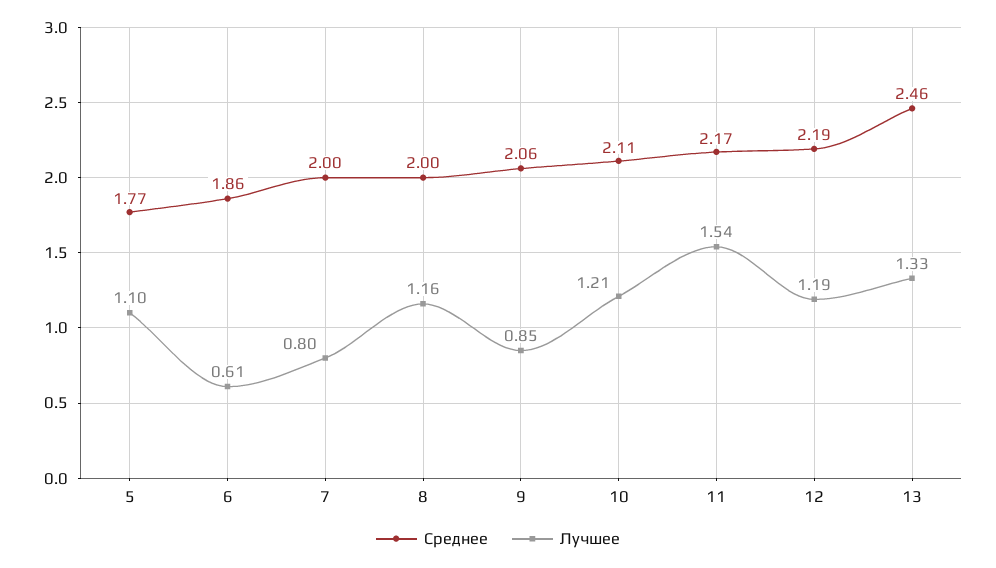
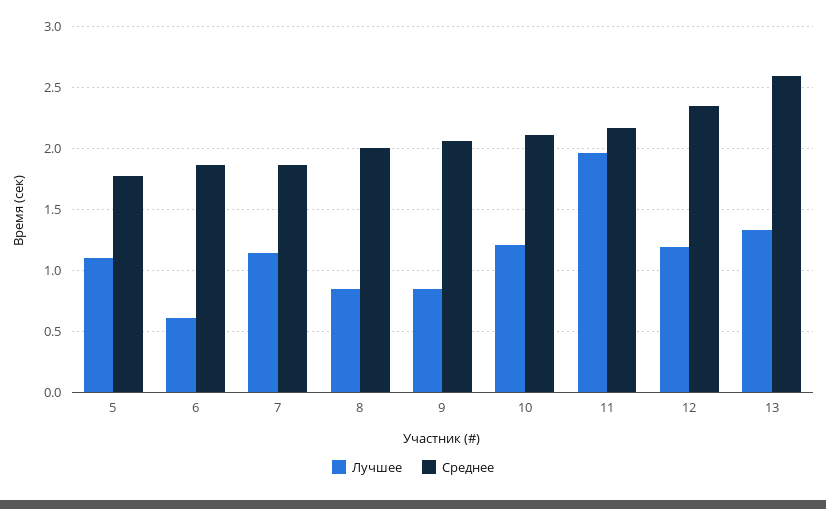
Среднее, 7: 2 -> 1.85
Лучшее, 7: 0.8 -> 1.15
Лучшее, 8: 1.16 -> 0.85
Лучшее, 11: 1.54 -> 1.95
Среднее, 12: 2.19 -> 2.35
Среднее, 13: 2.46 -> 2.6

